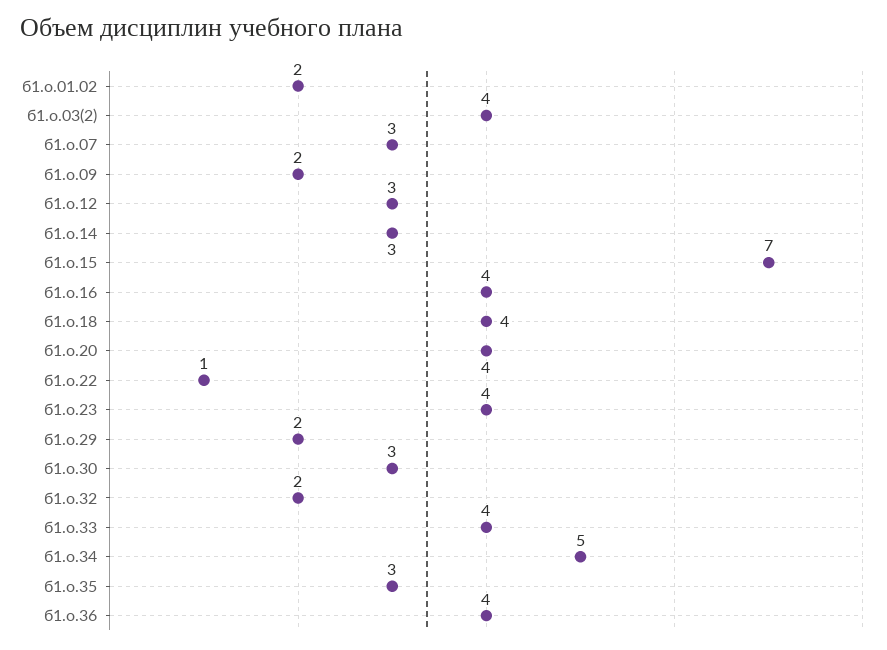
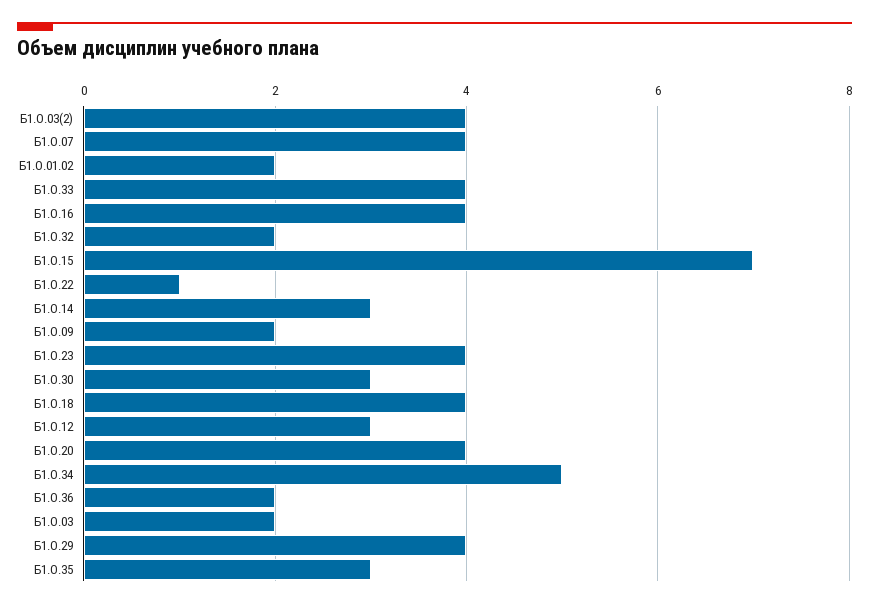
б1.о.07: 3 -> 4
б1.о.29: 2 -> 4
б1.о.36: 4 -> 2
Б1.О.03: none -> 2

